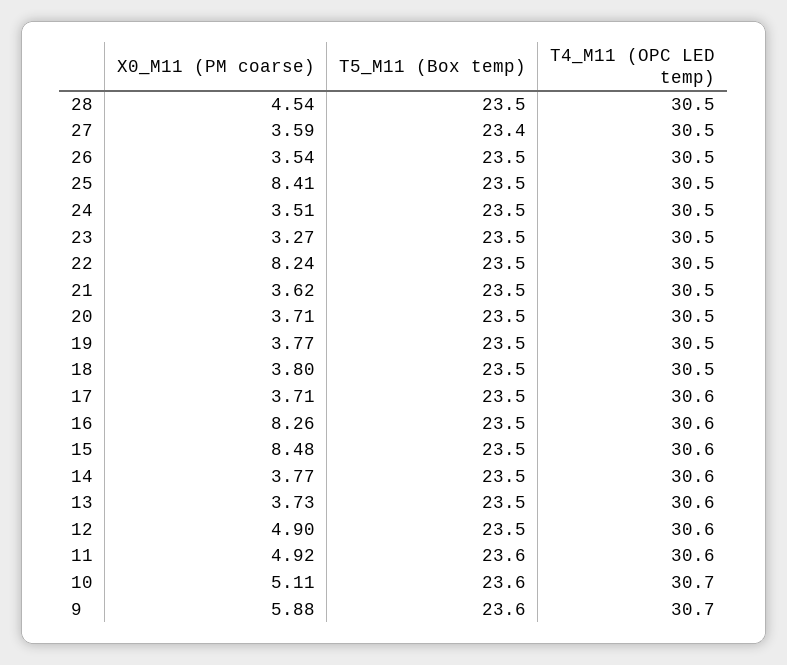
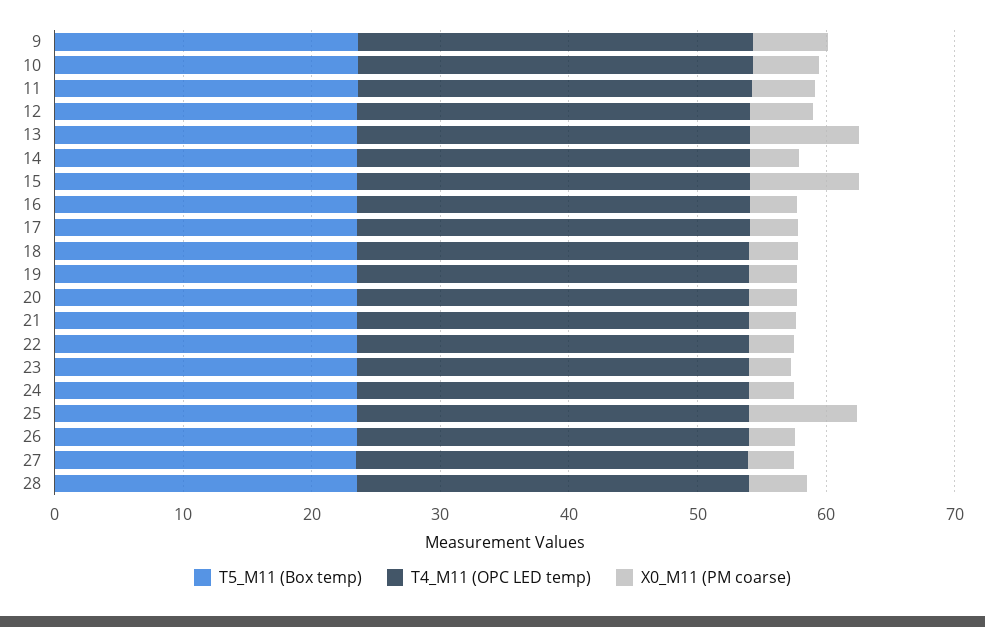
X0_M11 (PM coarse), 22: 8.24 -> 4
X0_M11 (PM coarse), 16: 8.26 -> 4
X0_M11 (PM coarse), 13: 3.73 -> 8

